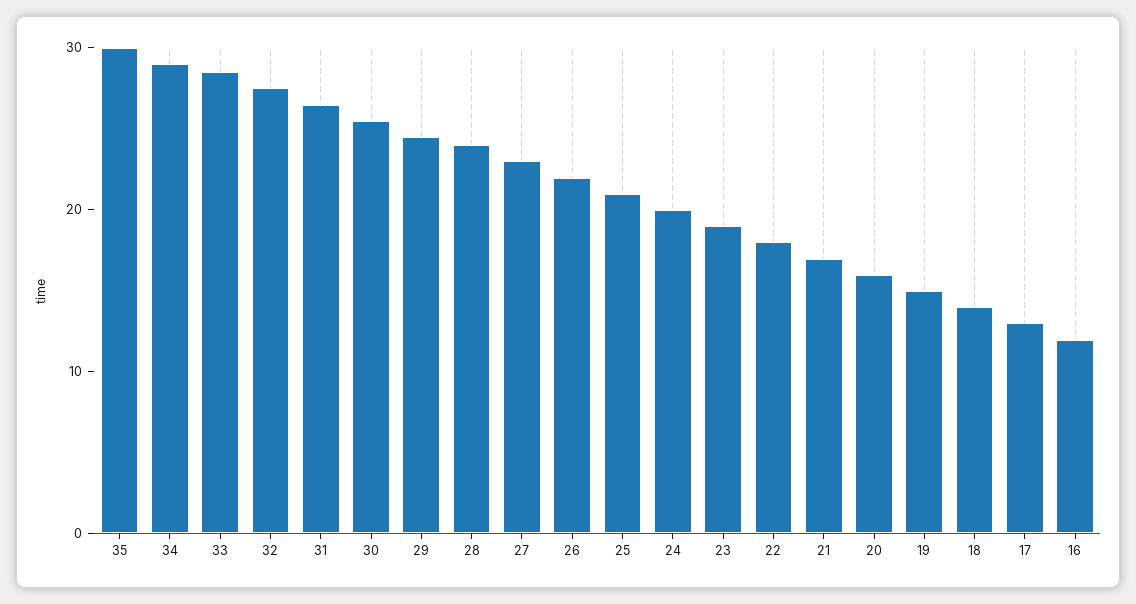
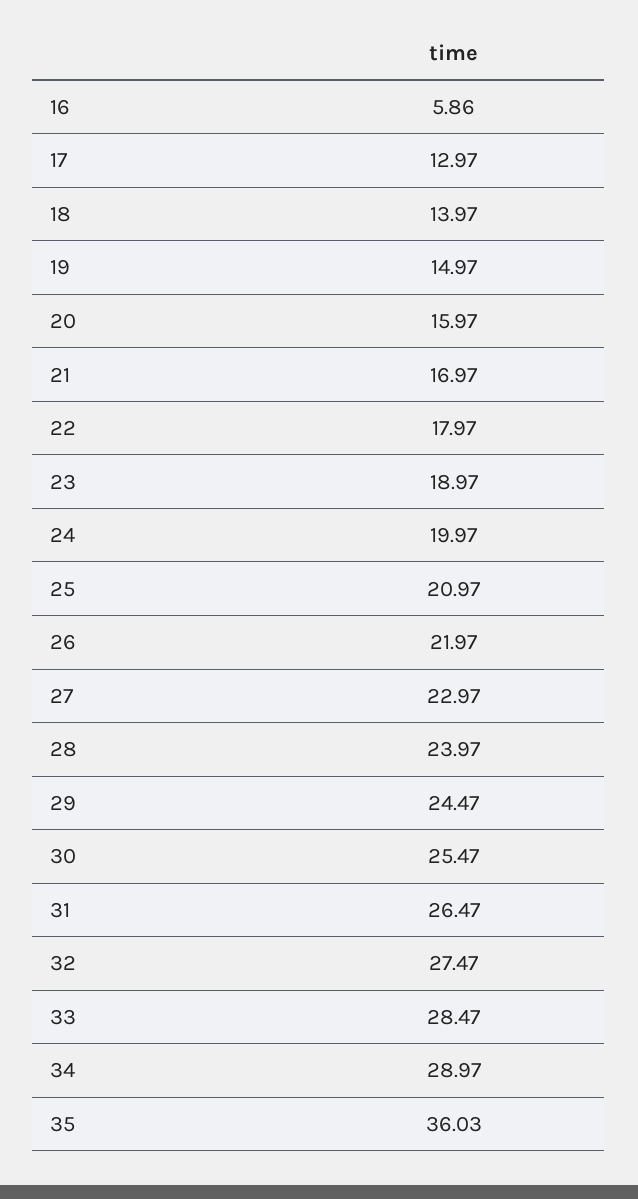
35: 30 -> 36.03
16: 12 -> 5.86

